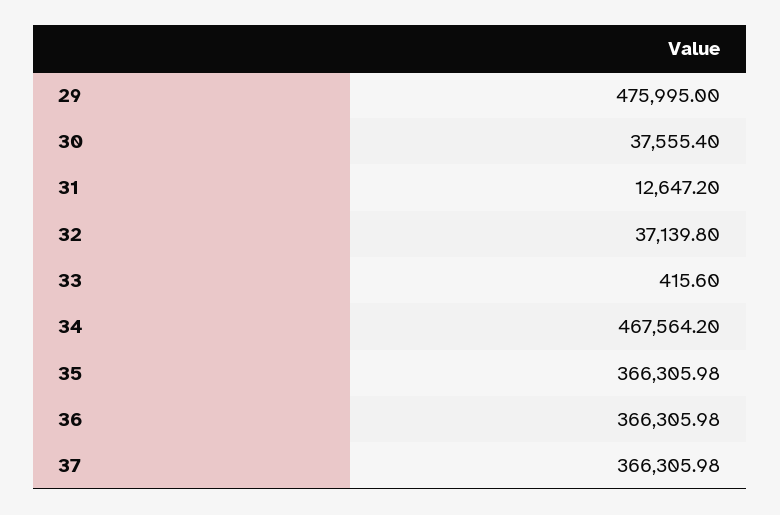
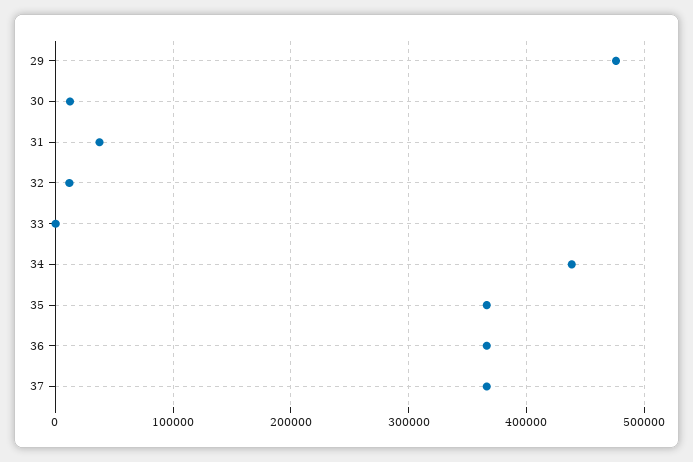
30: 37555.4 -> 10000
31: 12647.2 -> 40000
32: 37139.8 -> 10000
34: 467564.2 -> 440000

